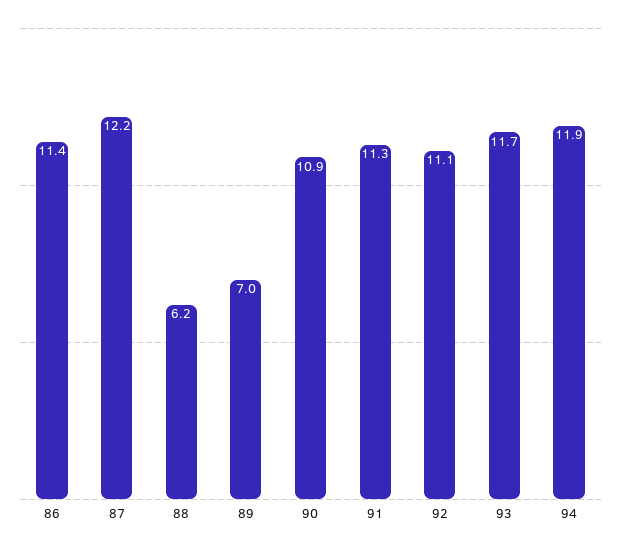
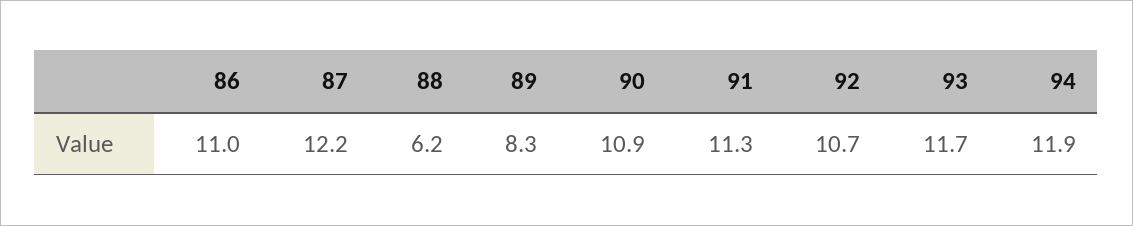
86: 11.4 -> 11
89: 7 -> 8.3
92: 11.1 -> 10.7

